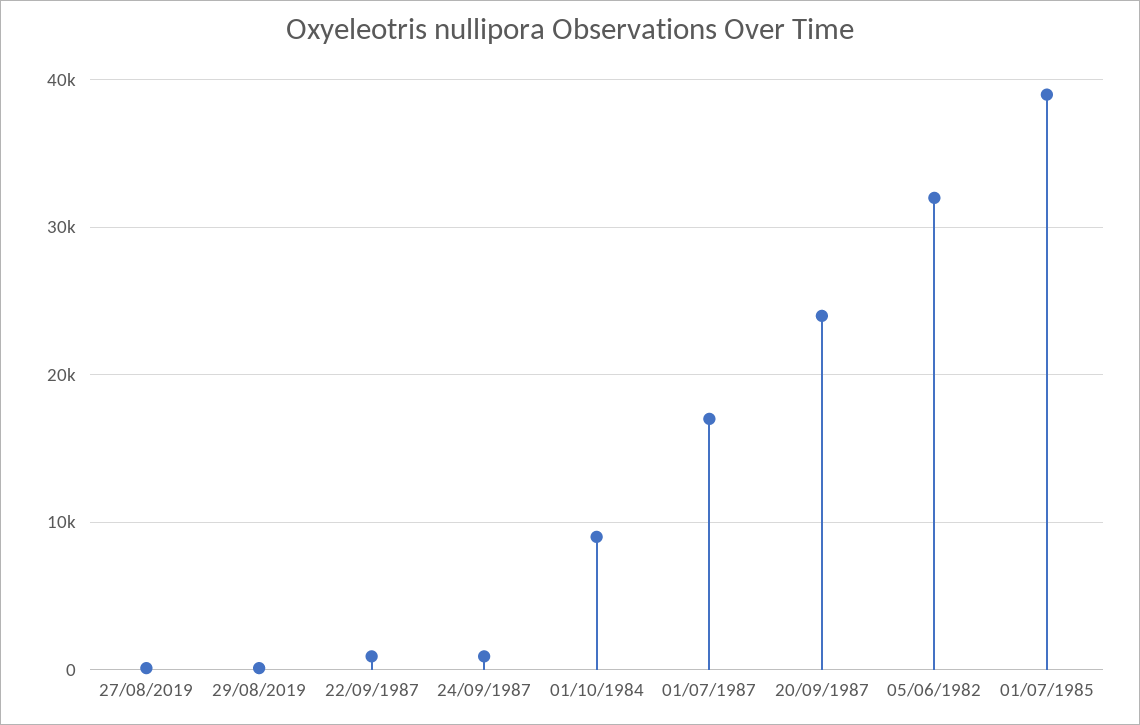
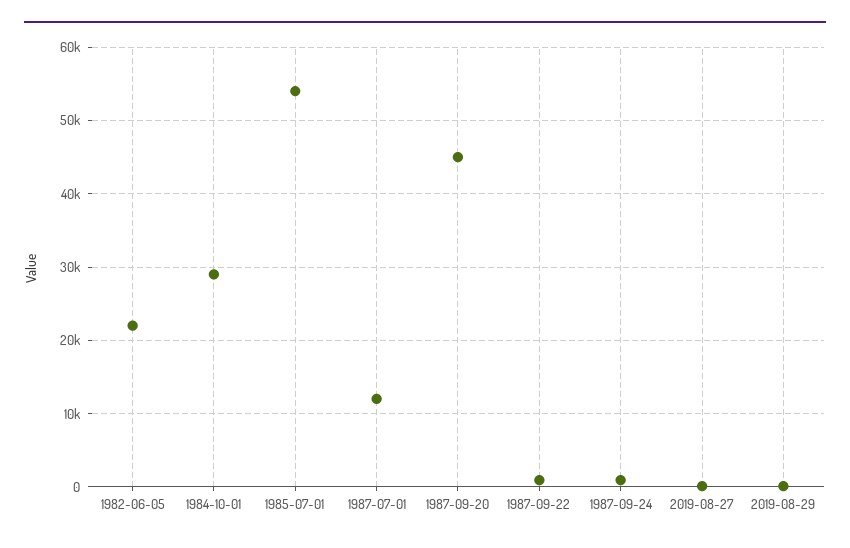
01/10/1984: 9000 -> 29000
01/07/1987: 17000 -> 12000
20/09/1987: 24000 -> 45000
05/06/1982: 32000 -> 22000
01/07/1985: 39000 -> 54000

